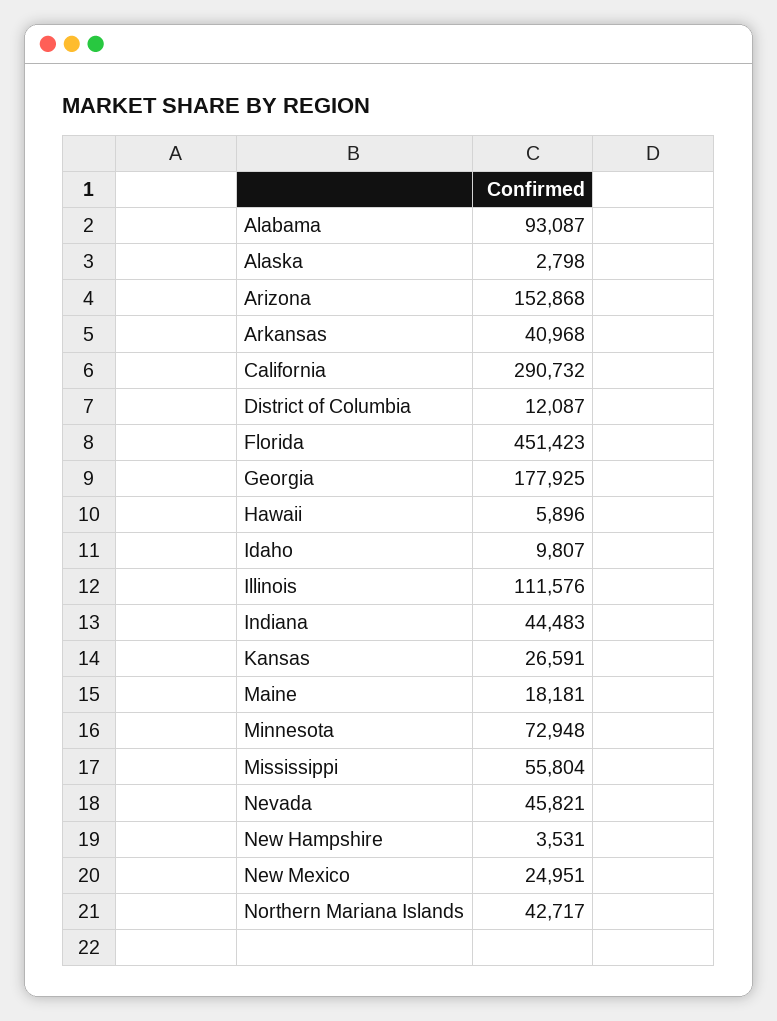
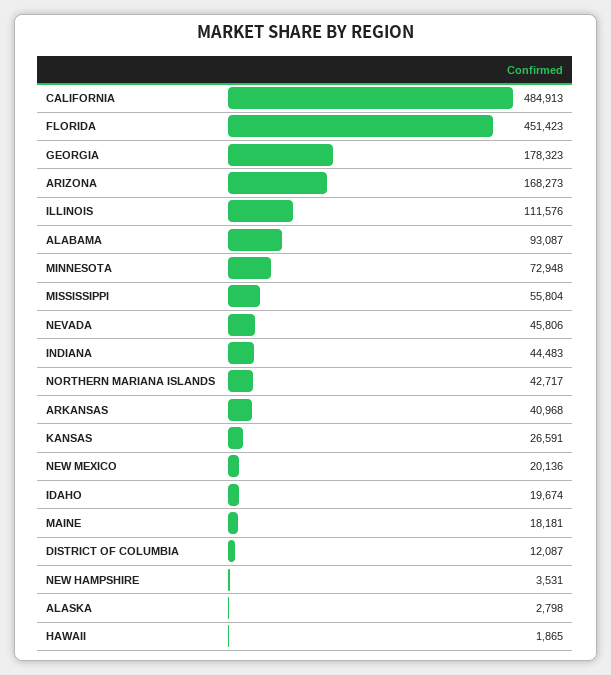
Arizona: 152868 -> 168273
California: 290732 -> 484913
Georgia: 177925 -> 178323
Hawaii: 5896 -> 1865
Idaho: 9807 -> 19674
Nevada: 45821 -> 45806
New Mexico: 24951 -> 20136

